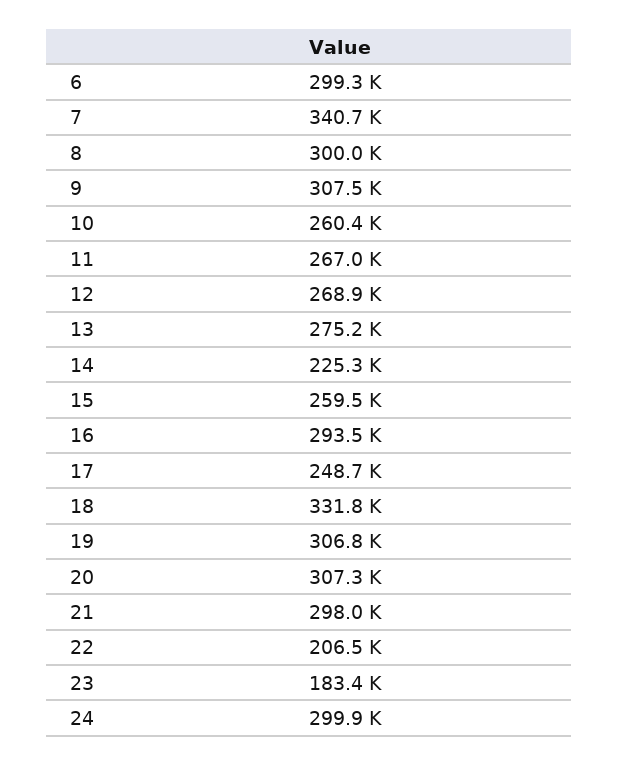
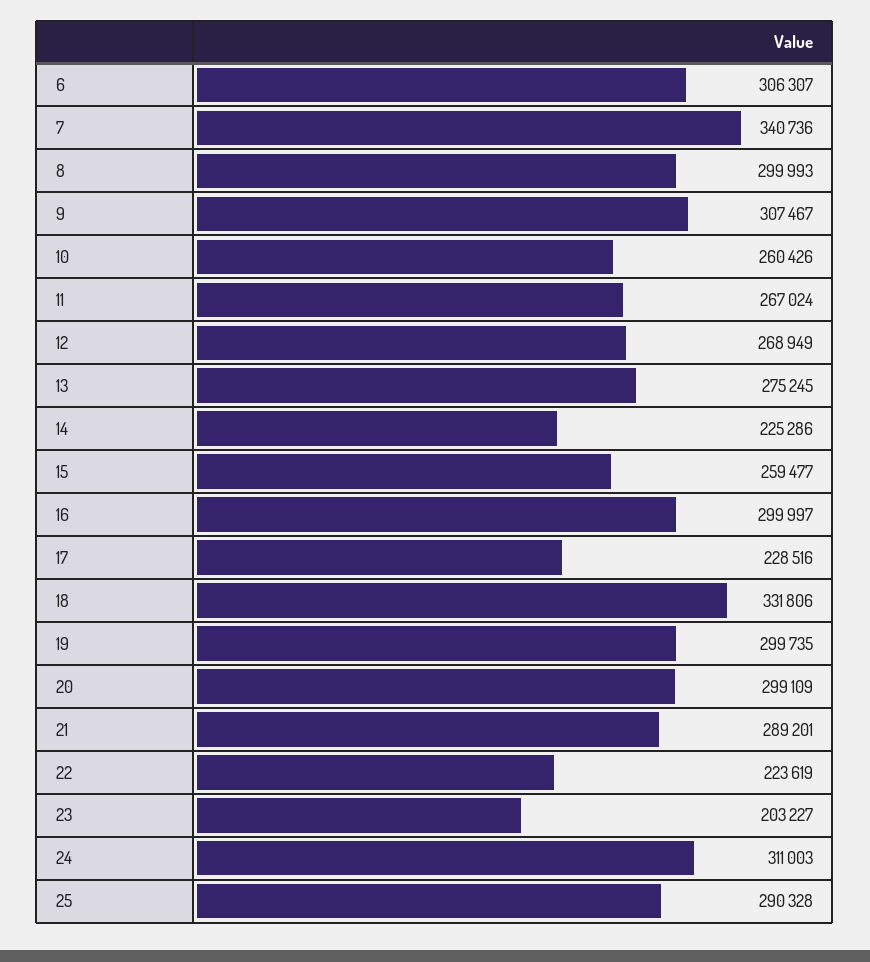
6: 299300 -> 306307
16: 293500 -> 299997
17: 248700 -> 228516
19: 306800 -> 299735
20: 307300 -> 299109
21: 298000 -> 289201
22: 206500 -> 223619
23: 183400 -> 203227
24: 299900 -> 311003
25: none -> 290328

